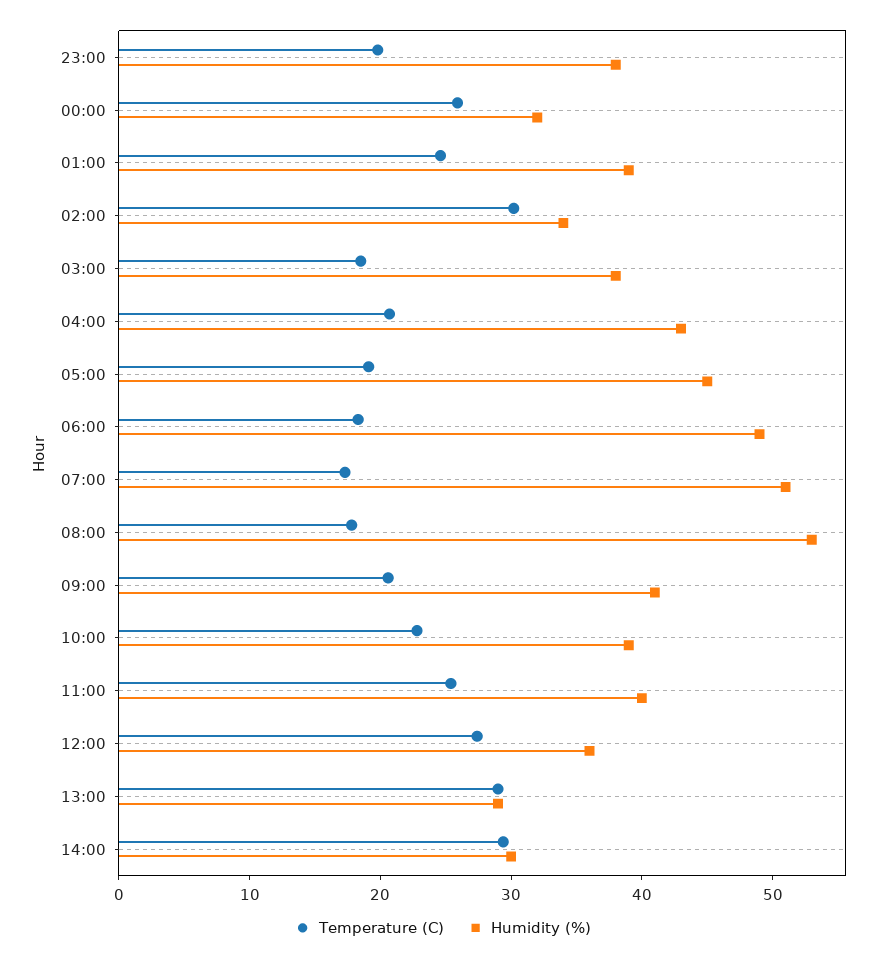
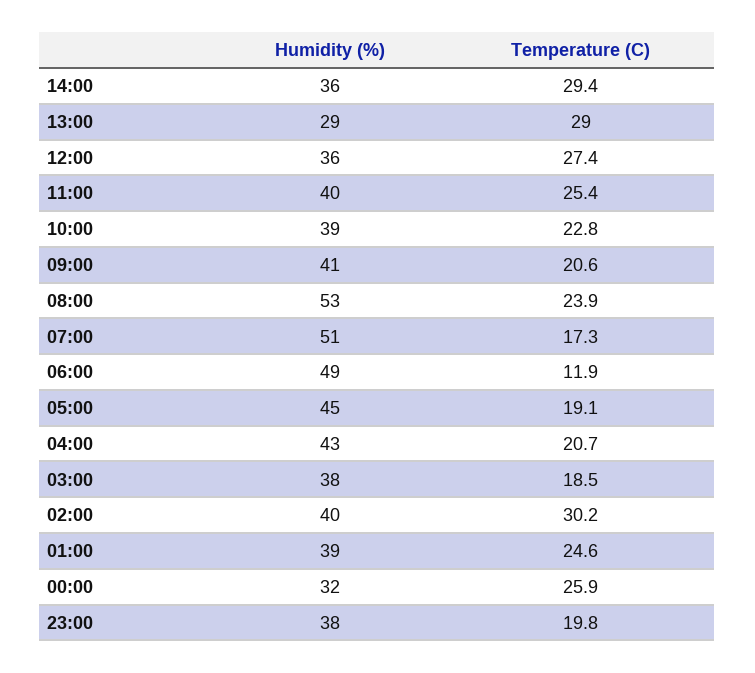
Humidity (%), 02:00: 34 -> 40
Temperature (C), 06:00: 18 -> 11.9
Temperature (C), 08:00: 18 -> 23.9
Humidity (%), 14:00: 30 -> 36

